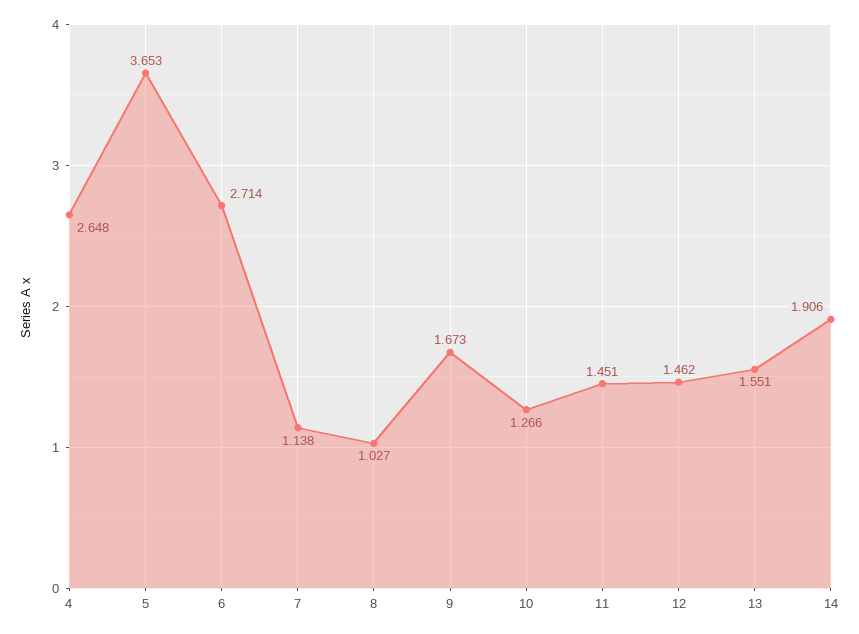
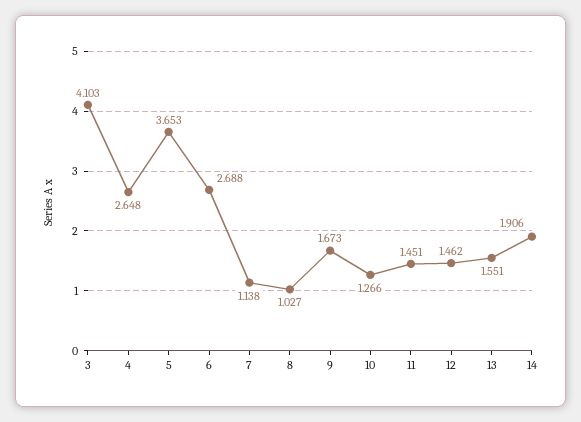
6: 2.714 -> 2.688
3: none -> 4.103

